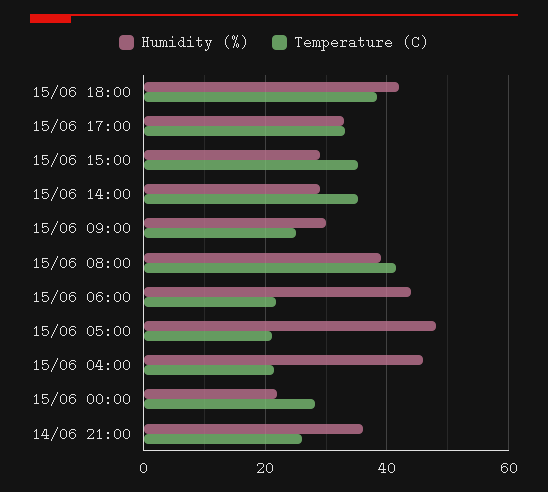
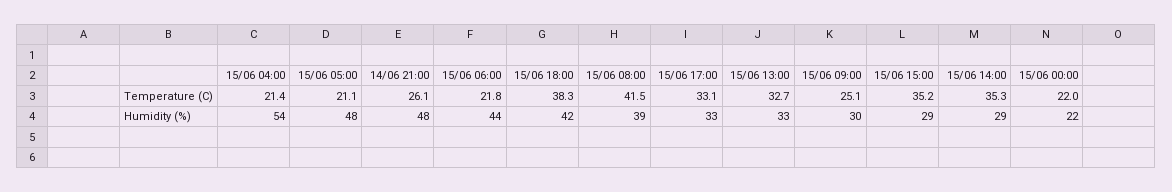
Humidity (%), 15/06 04:00: 46 -> 54
Temperature (C), 15/06 00:00: 28 -> 22
Humidity (%), 14/06 21:00: 36 -> 48
Temperature (C), 15/06 13:00: none -> 32.7
Humidity (%), 15/06 13:00: none -> 33

